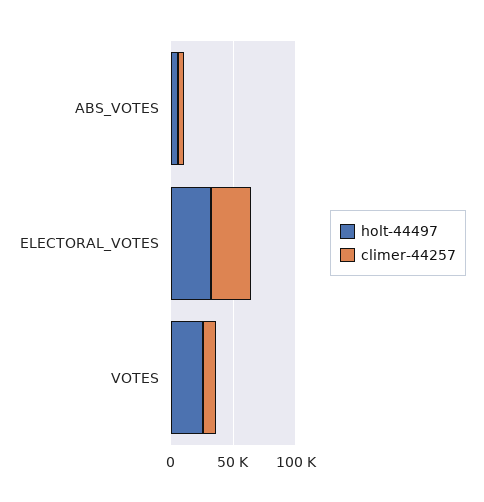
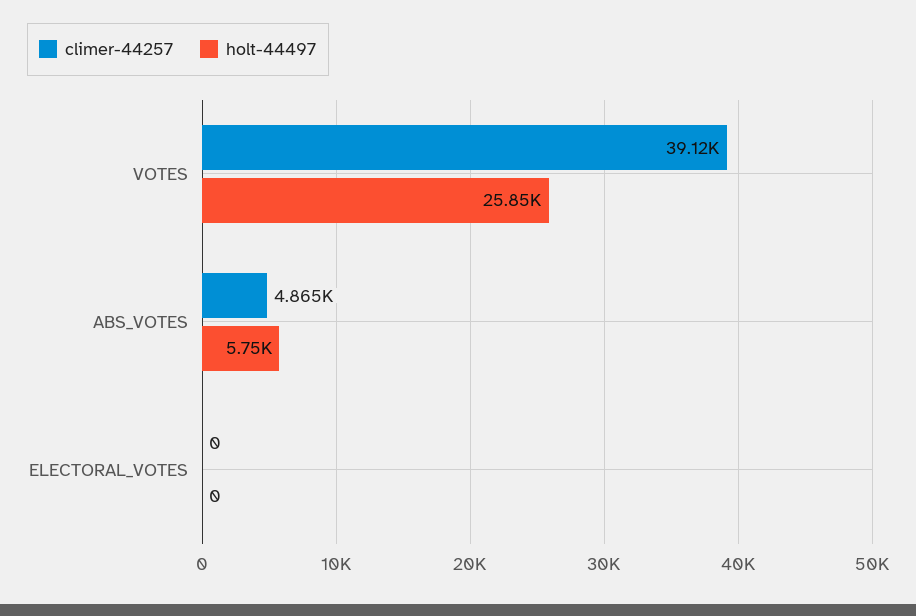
holt-44497, ELECTORAL_VOTES: 30000 -> 0
climer-44257, ELECTORAL_VOTES: 30000 -> 0
climer-44257, VOTES: 10000 -> 39120

